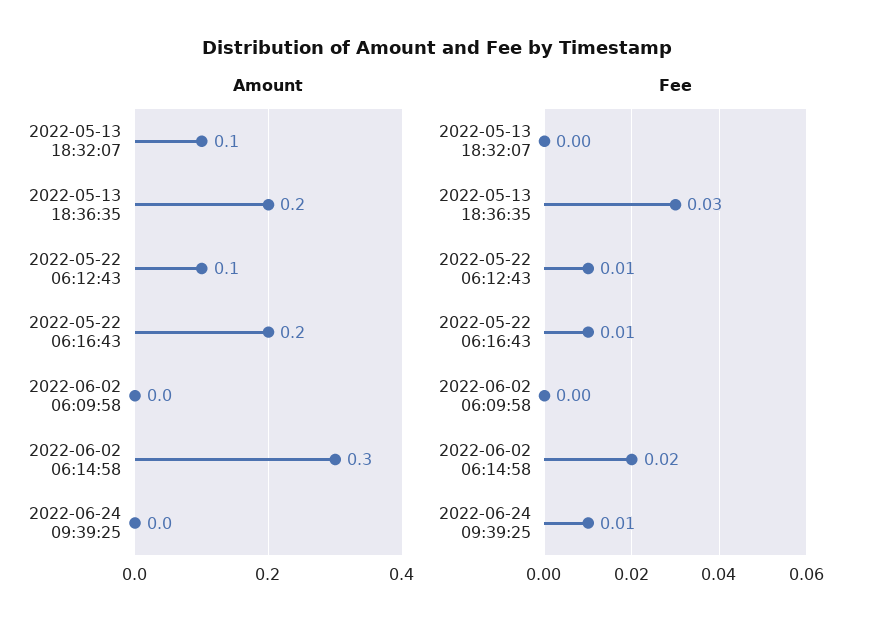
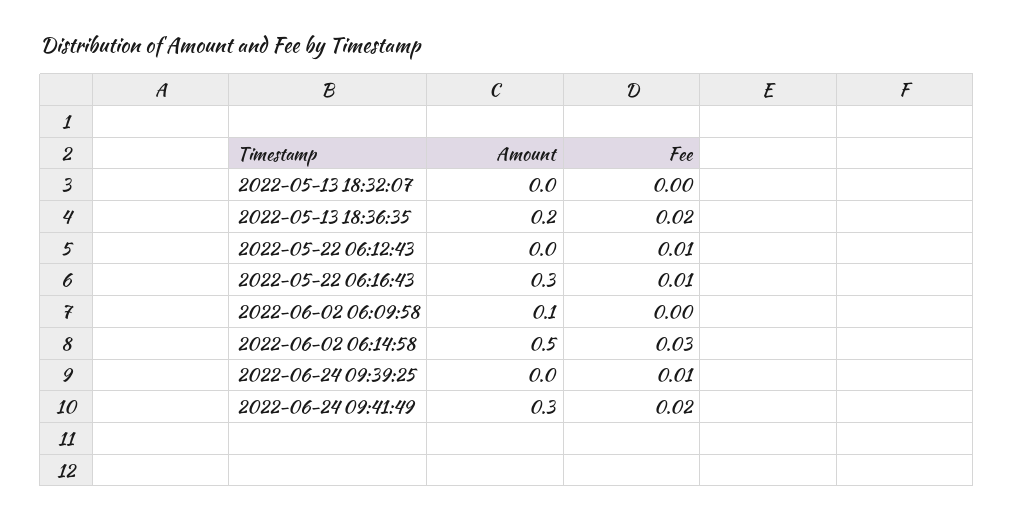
Amount, 2022-05-13 18:32:07: 0.1 -> 0
Amount, 2022-05-22 06:12:43: 0.1 -> 0
Amount, 2022-05-22 06:16:43: 0.2 -> 0.3
Amount, 2022-06-02 06:09:58: 0 -> 0.1
Amount, 2022-06-02 06:14:58: 0.3 -> 0.5
Fee, 2022-05-13 18:36:35: 0.03 -> 0.02
Fee, 2022-06-02 06:14:58: 0.02 -> 0.03
Amount, 2022-06-24 09:41:49: none -> 0.3
Fee, 2022-06-24 09:41:49: none -> 0.02

